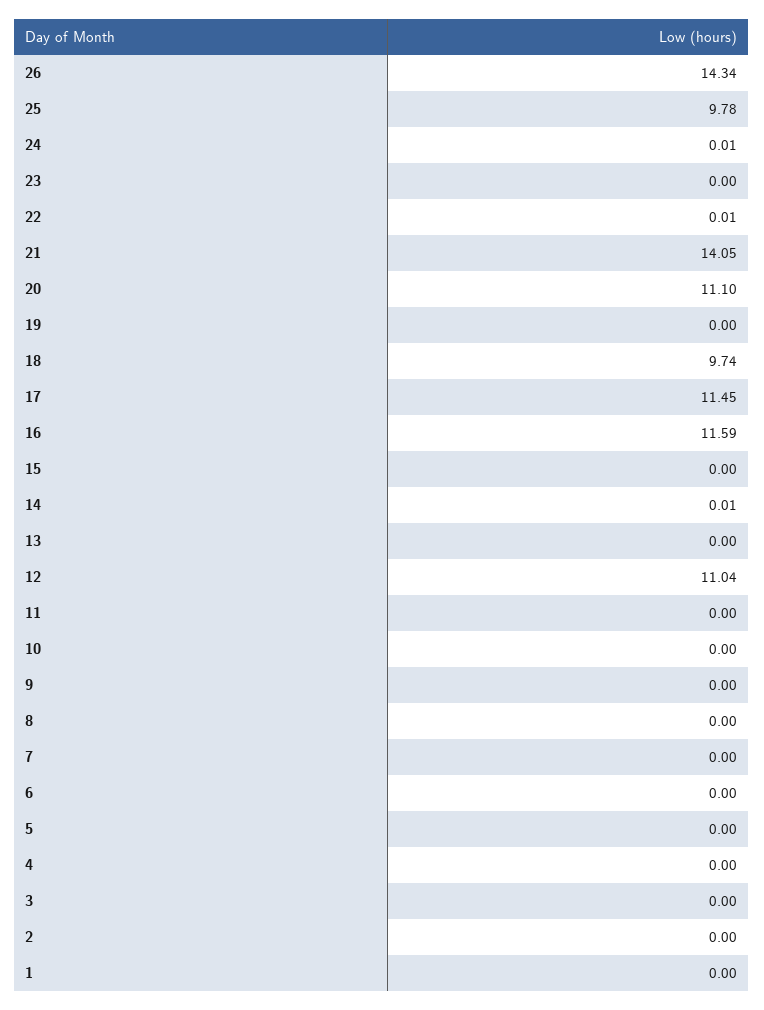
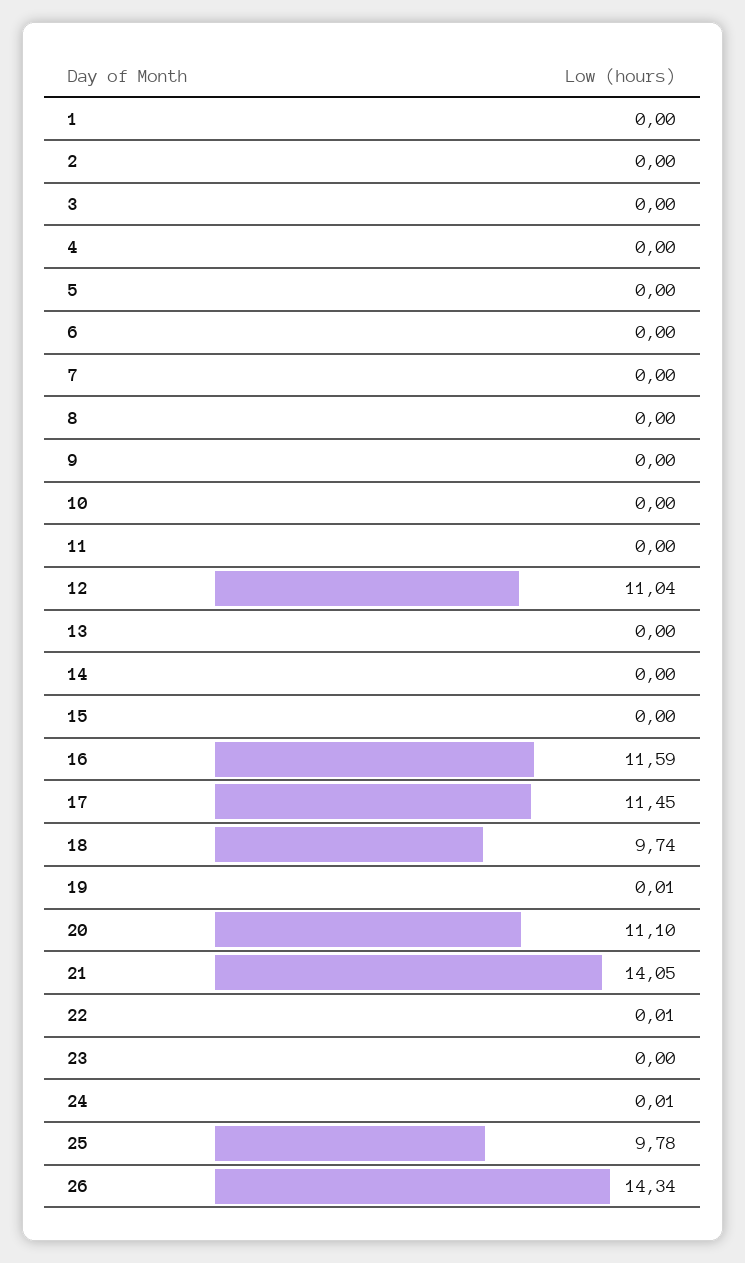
19: 0 -> 0.01
14: 0.01 -> 0

